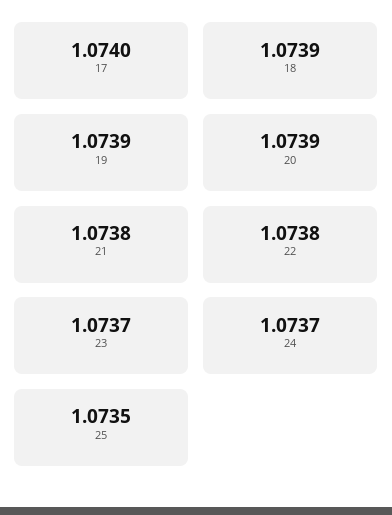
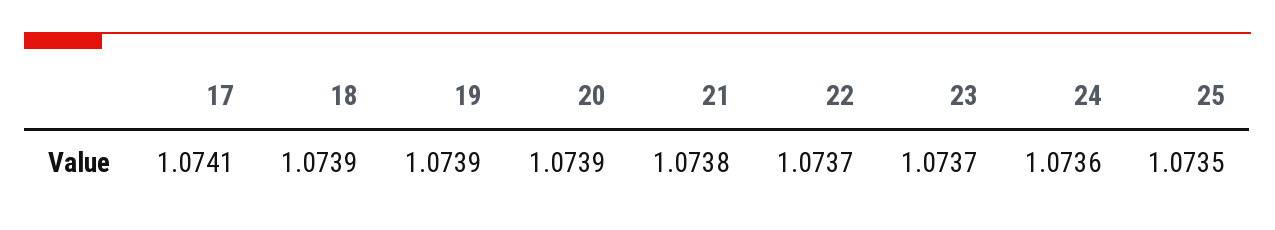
17: 1.074 -> 1.0741
22: 1.0738 -> 1.0737
24: 1.0737 -> 1.0736

